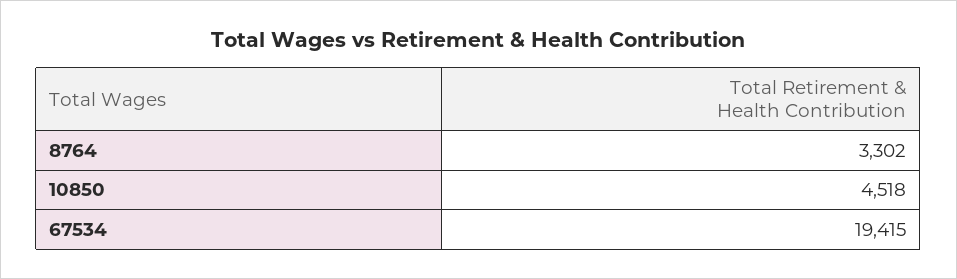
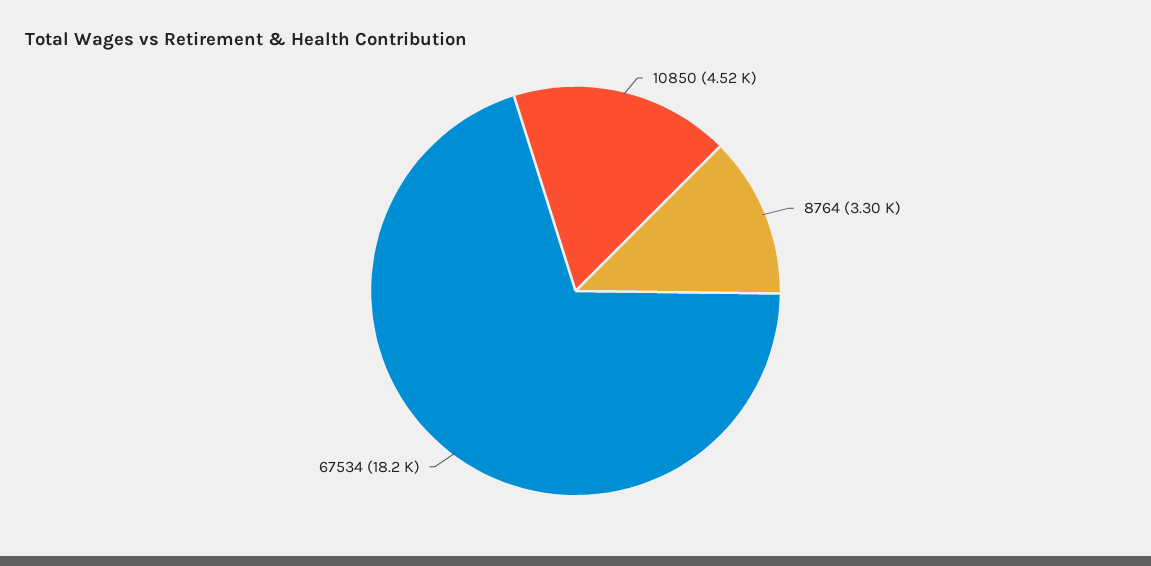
67534: 19415 -> 18200

